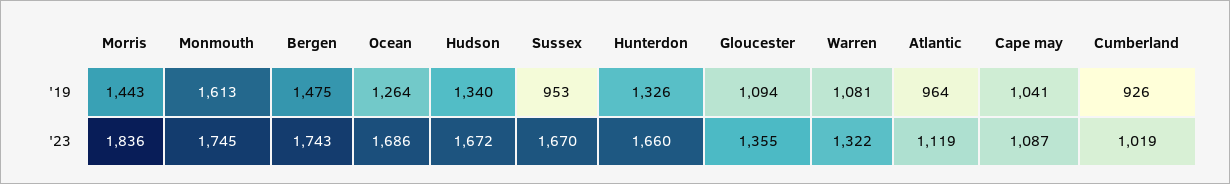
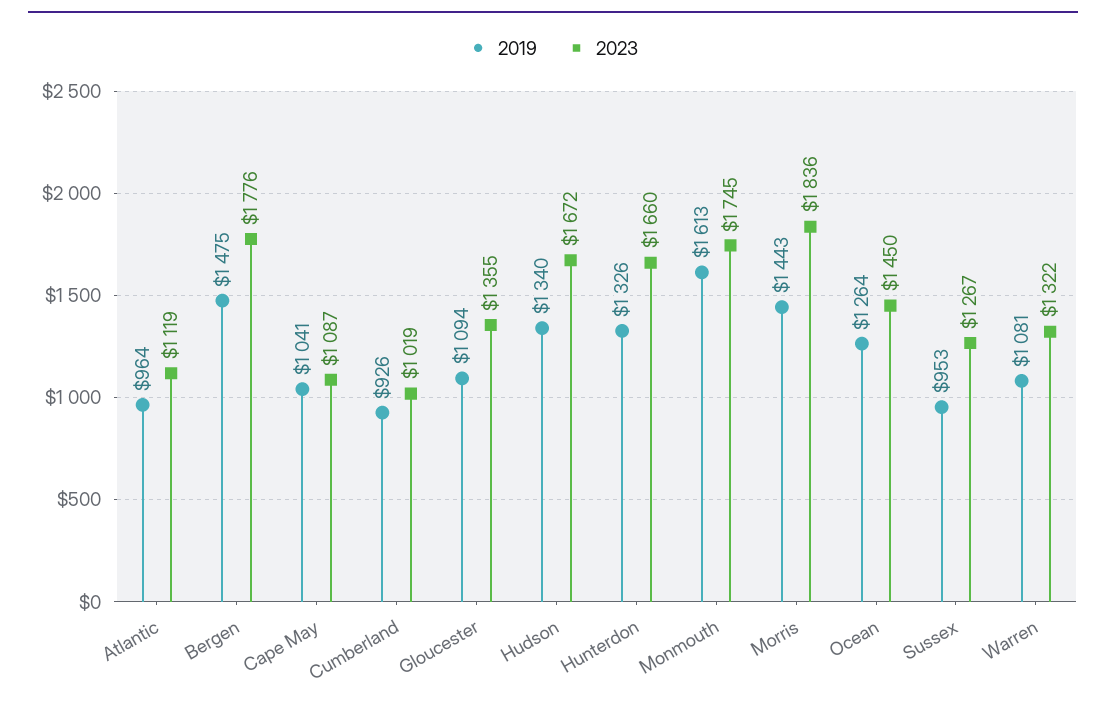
'23, Bergen: 1743 -> 1776
'23, Ocean: 1686 -> 1450
'23, Sussex: 1670 -> 1267

